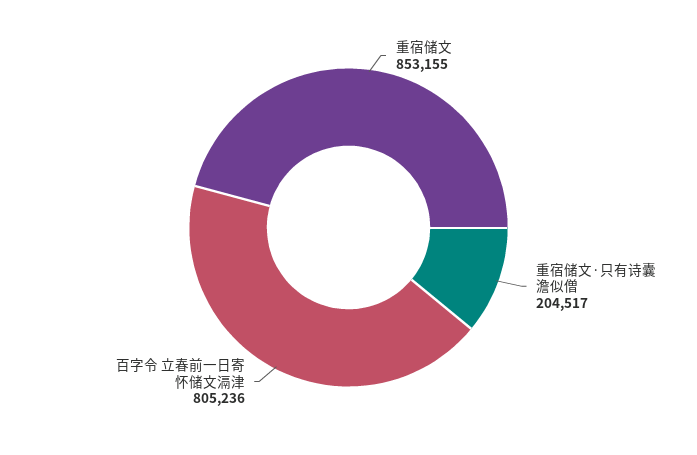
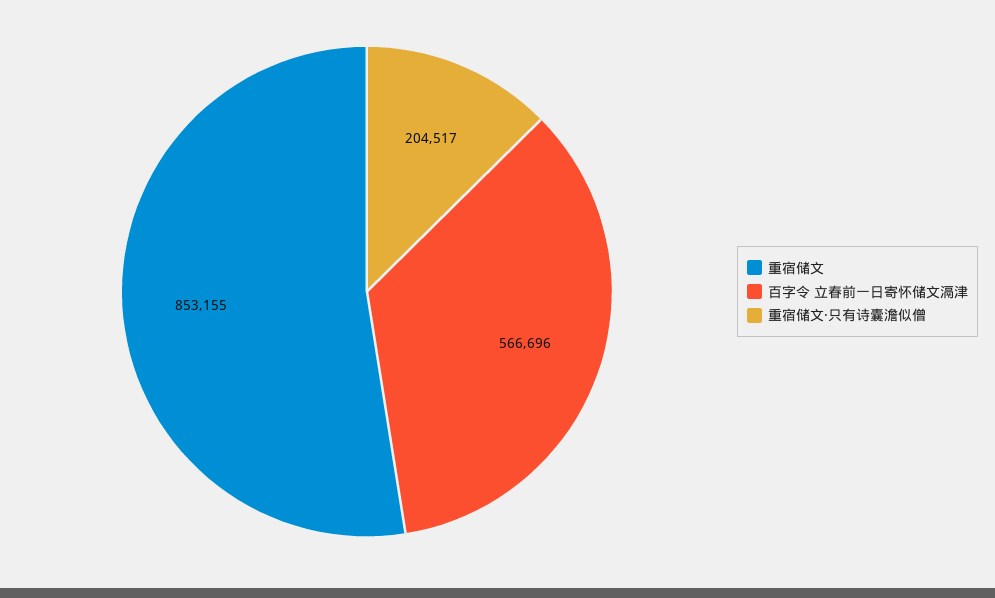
百字令 立春前一日寄怀储文滆津: 805236 -> 566696

